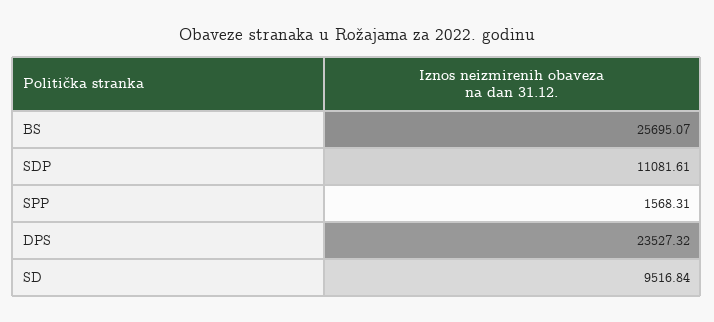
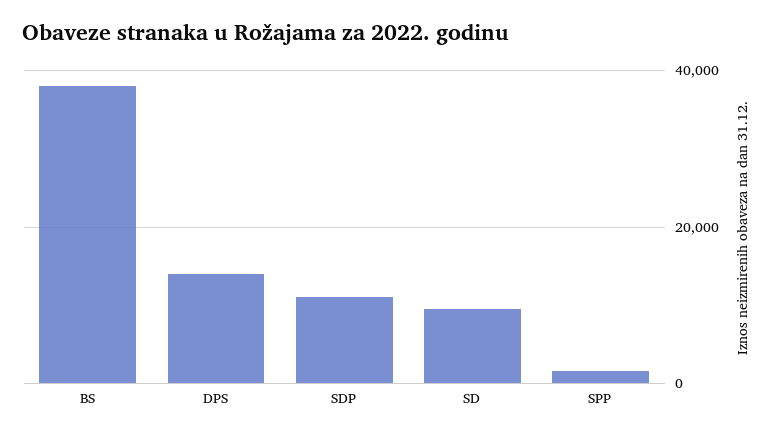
BS: 25695.07 -> 38000
DPS: 23527.32 -> 14000

